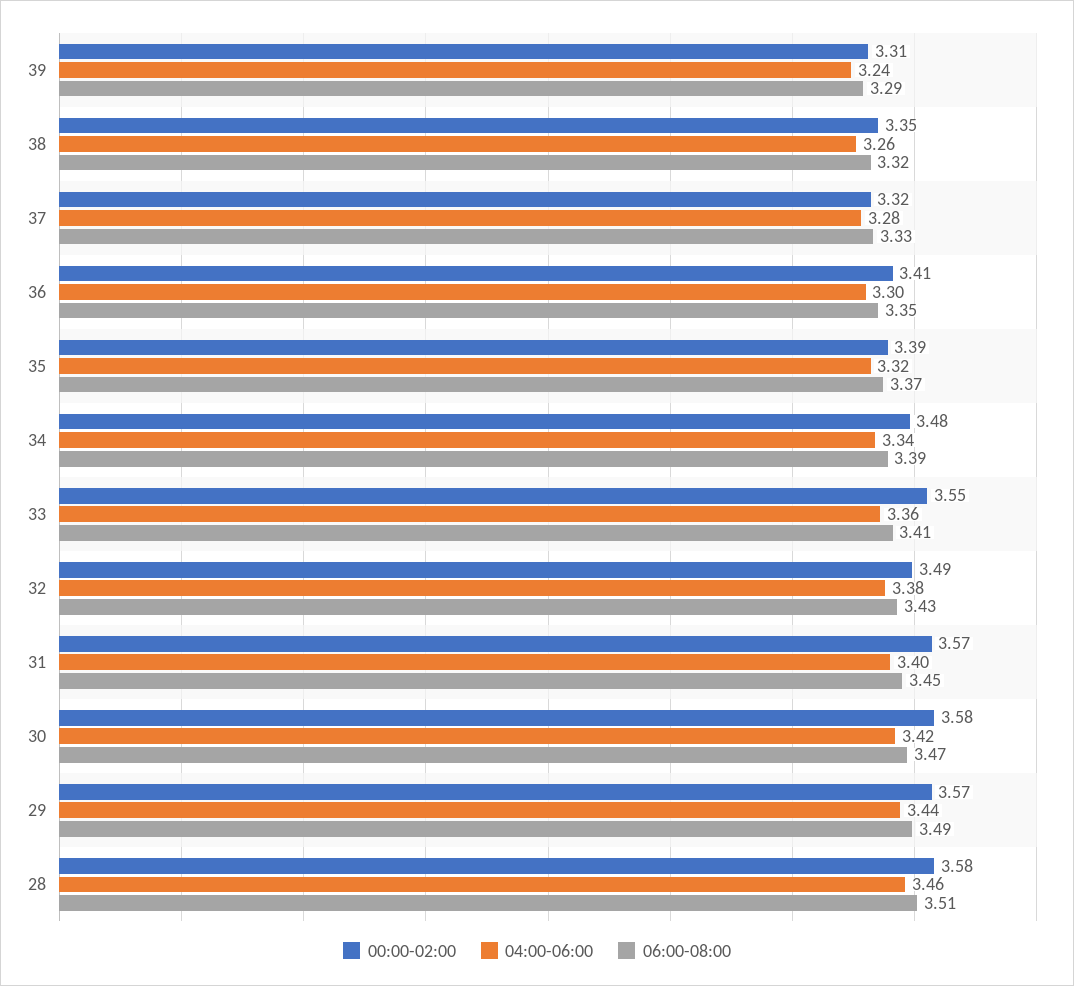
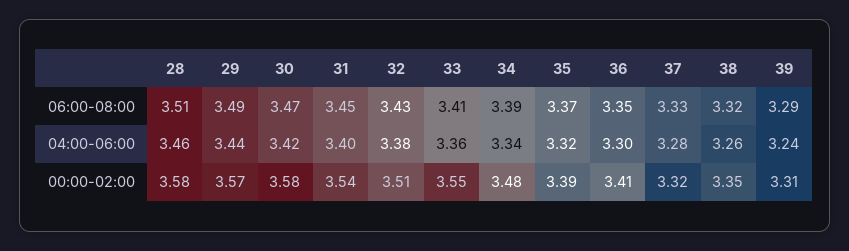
00:00-02:00, 32: 3.49 -> 3.51
00:00-02:00, 31: 3.57 -> 3.54

